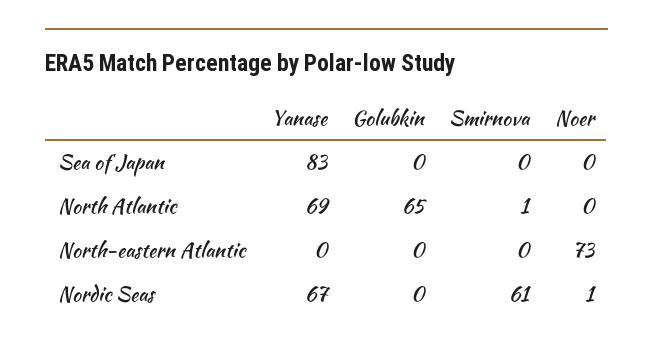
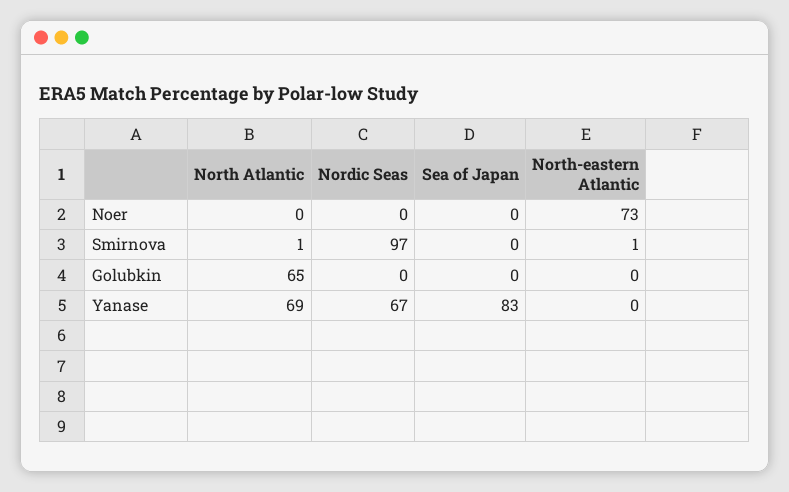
Smirnova, North-eastern Atlantic: 0 -> 1
Smirnova, Nordic Seas: 61 -> 97
Noer, Nordic Seas: 1 -> 0

